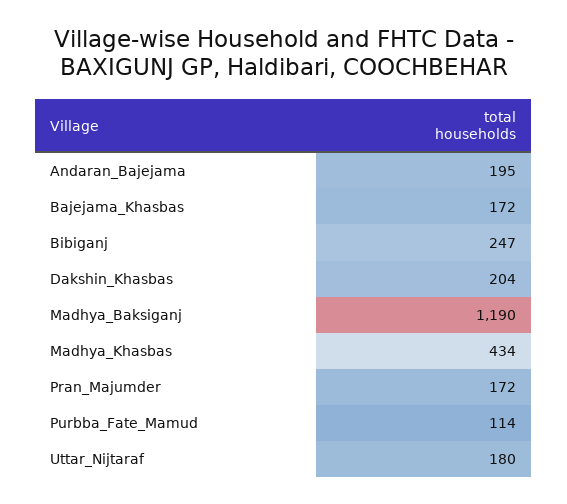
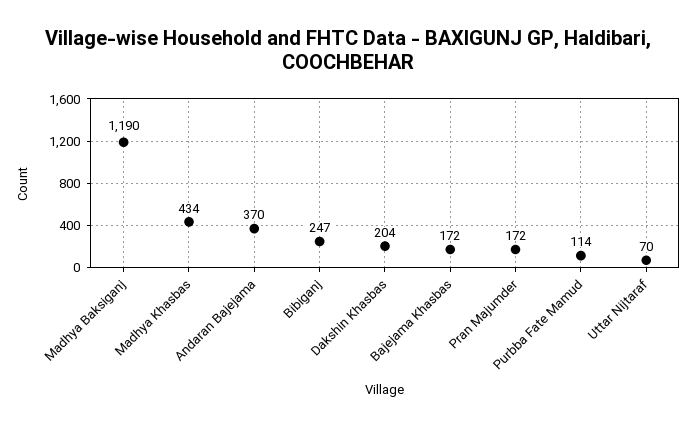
Andaran_Bajejama: 195 -> 370
Uttar_Nijtaraf: 180 -> 70

